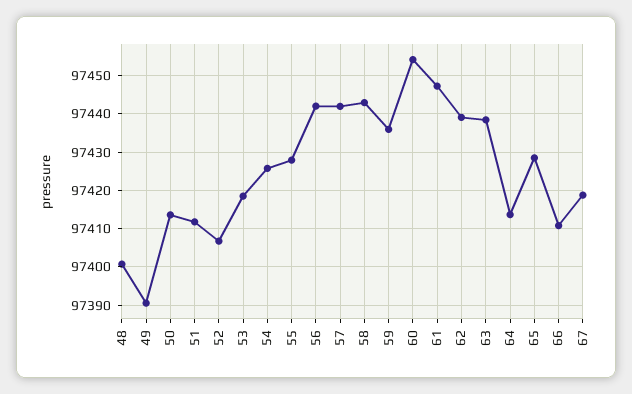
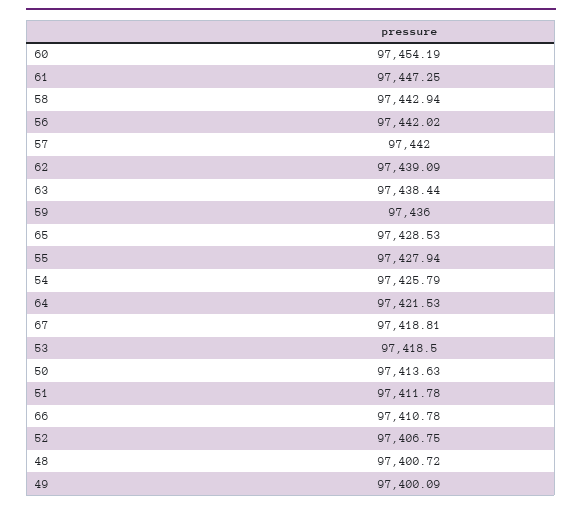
49: 97390 -> 97400.09
64: 97414 -> 97421.53

